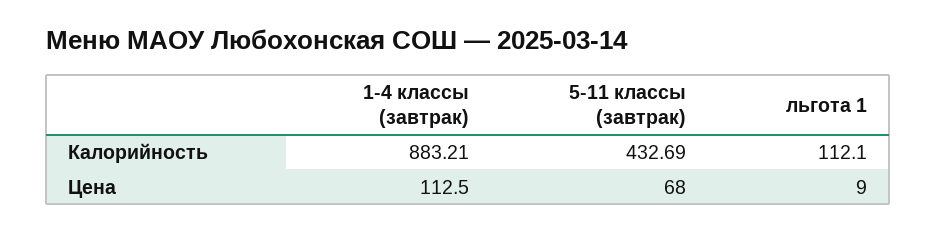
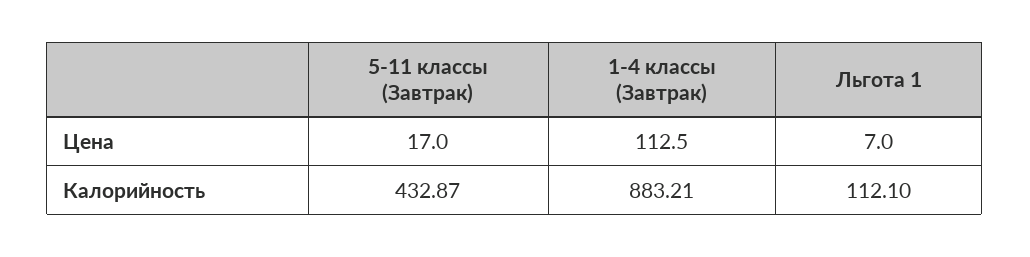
5-11 классы (завтрак), Калорийность: 432.69 -> 432.87
5-11 классы (завтрак), Цена: 68 -> 17
льгота 1, Цена: 9 -> 7

